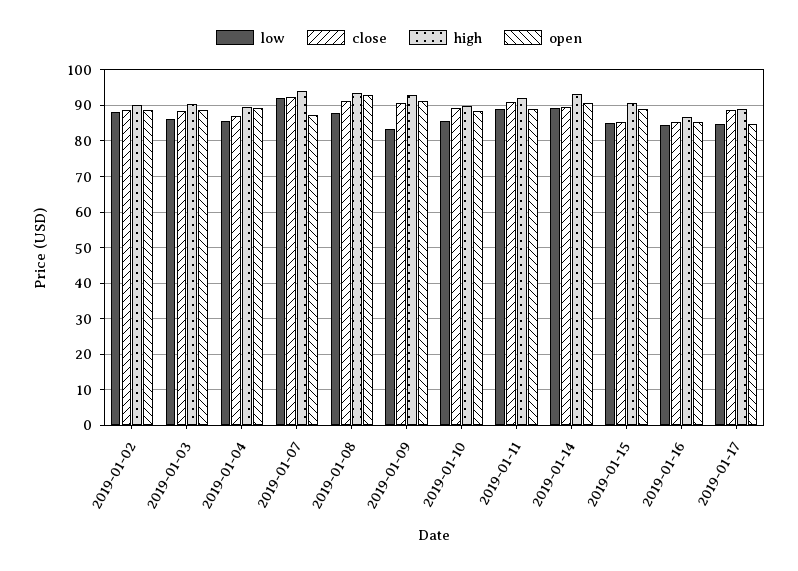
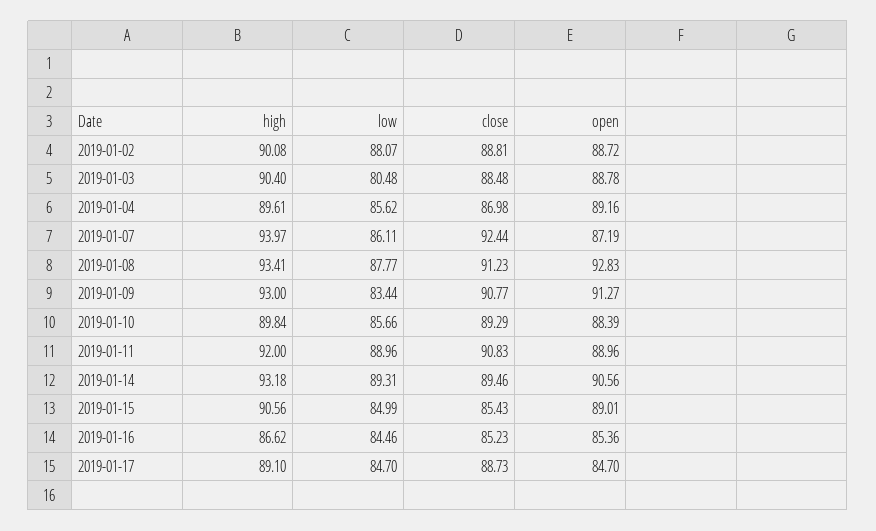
low, 2019-01-03: 86 -> 80.48
low, 2019-01-07: 92 -> 86.11

